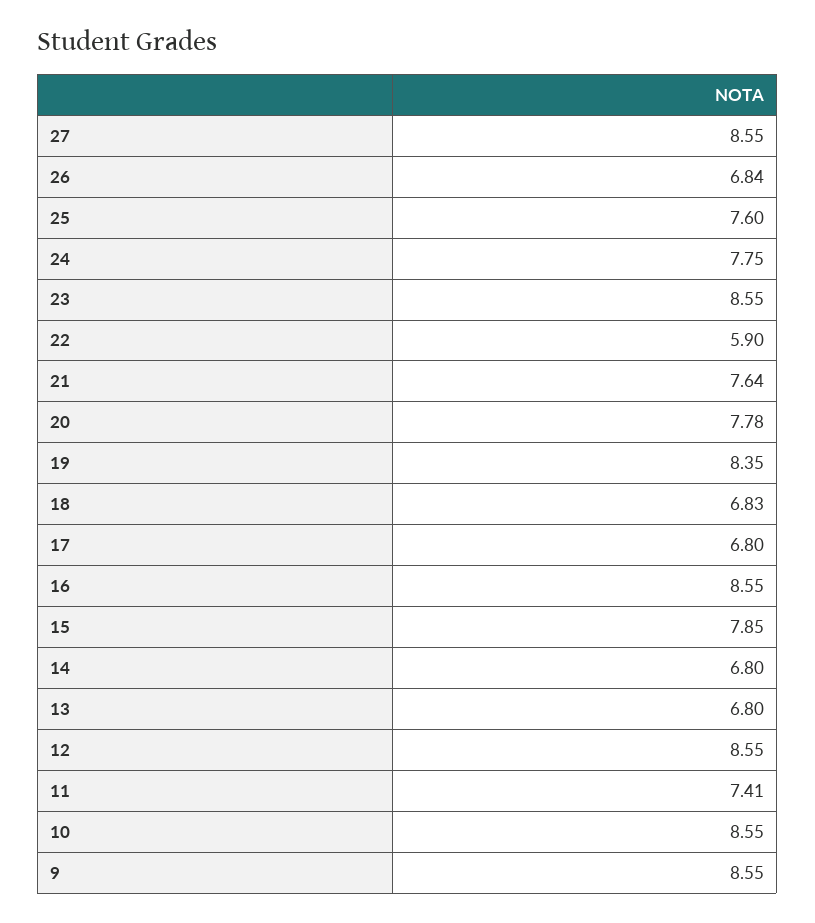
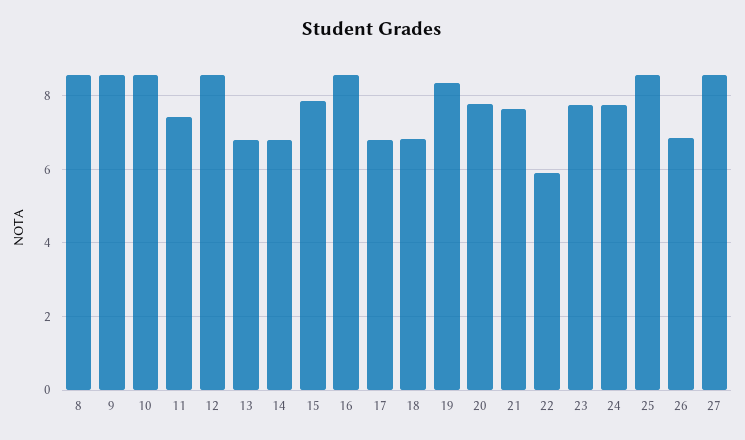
25: 7.6 -> 8.6
23: 8.55 -> 7.8
8: none -> 8.6

